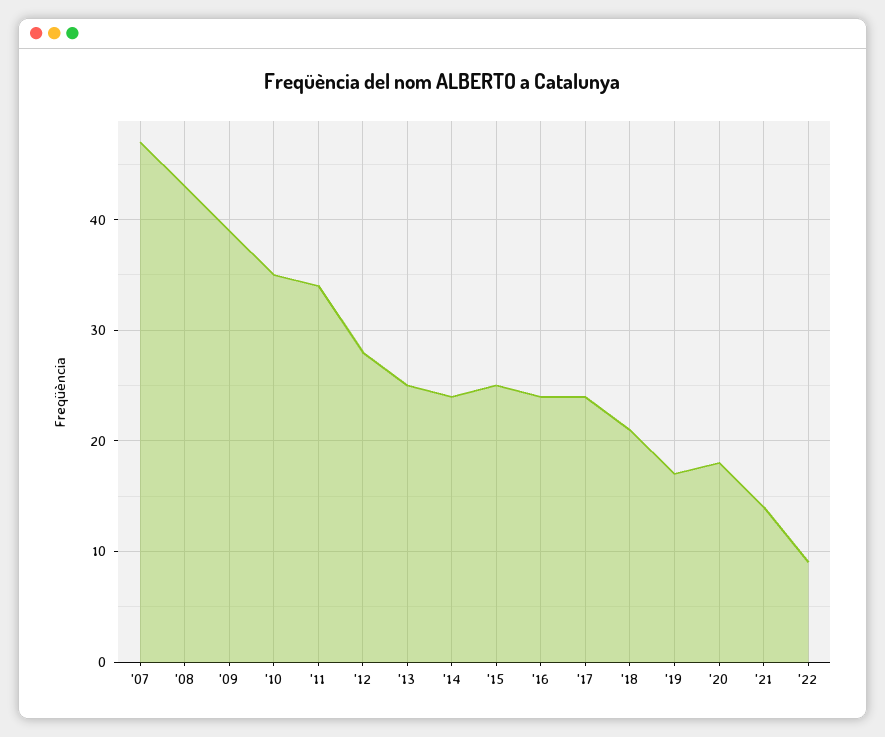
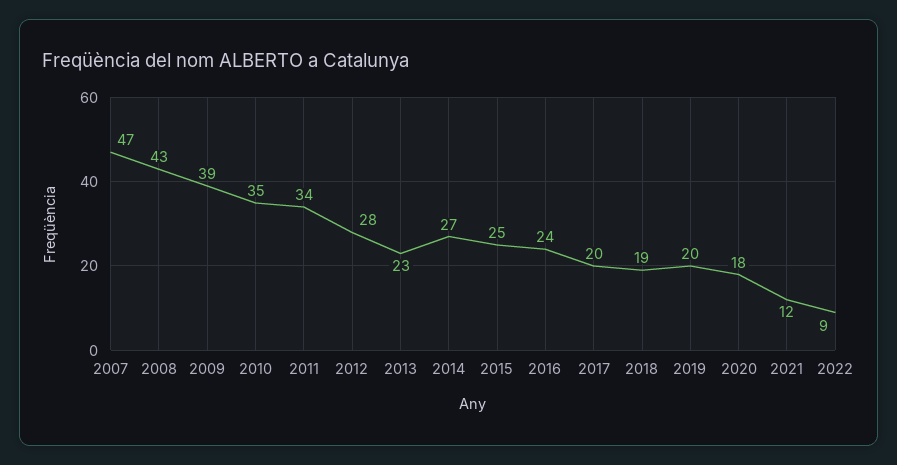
'13: 25 -> 23
'14: 24 -> 27
'17: 24 -> 20
'18: 21 -> 19
'19: 17 -> 20
'21: 14 -> 12

